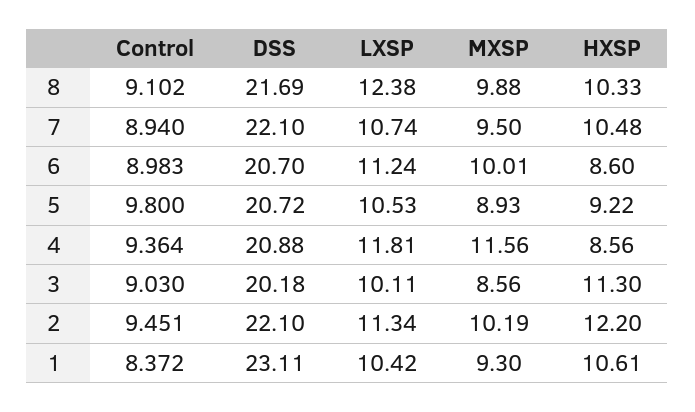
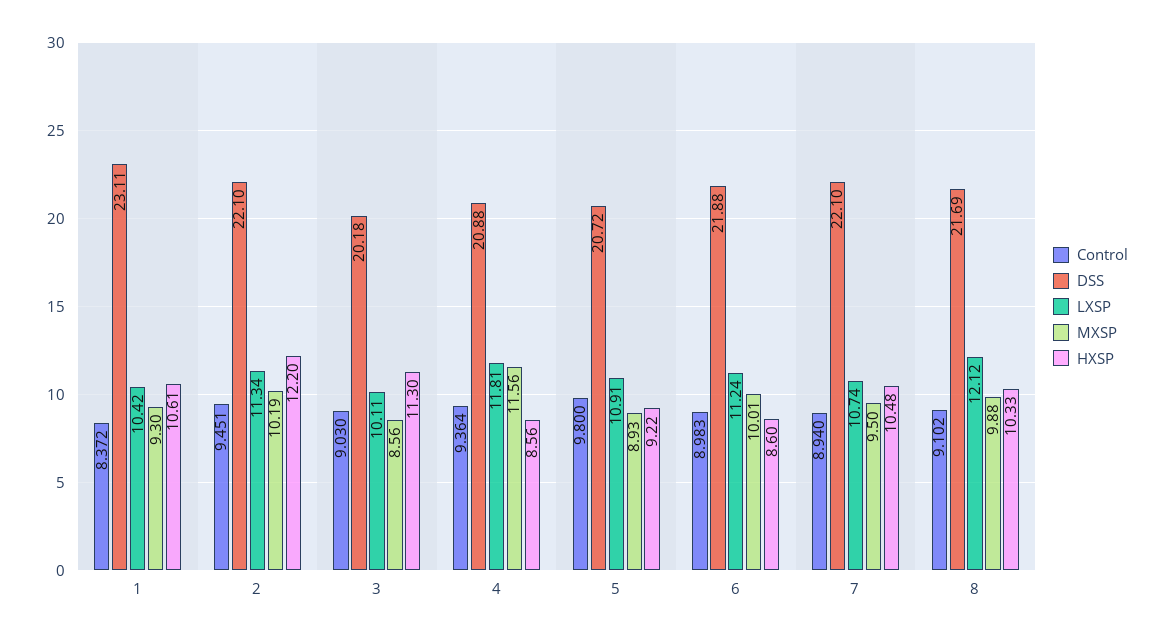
LXSP, 8: 12.38 -> 12.12
DSS, 6: 20.7 -> 21.88
LXSP, 5: 10.53 -> 10.91

